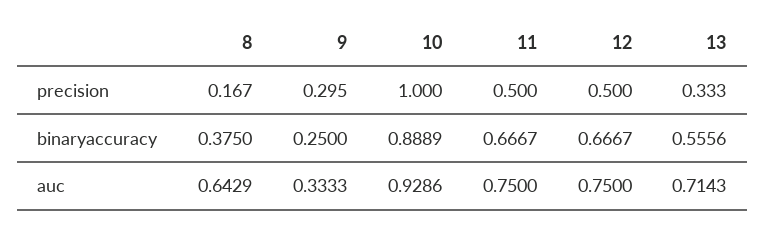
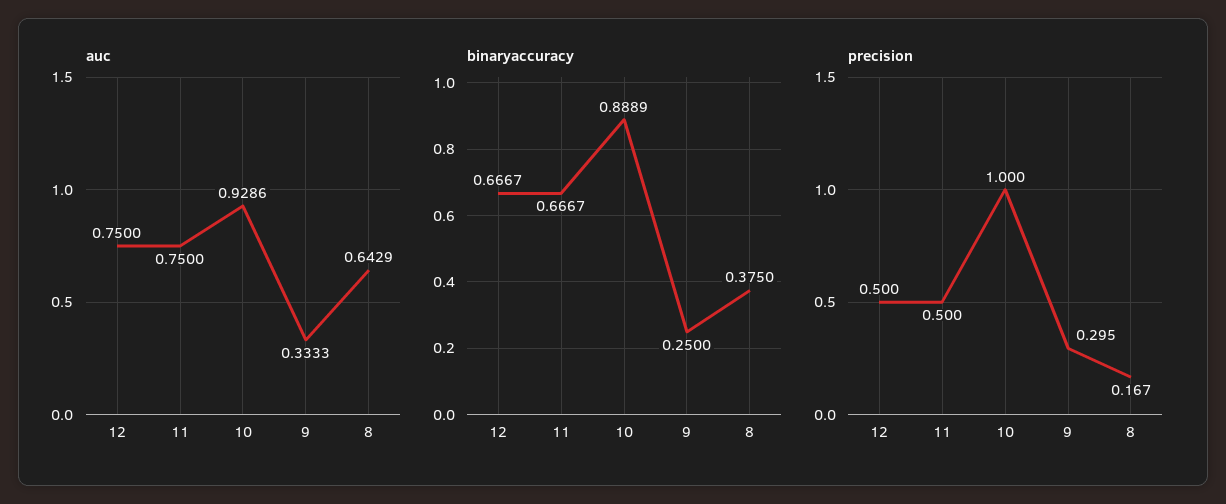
precision, 13: 0.333 -> none
binaryaccuracy, 13: 0.5556 -> none
auc, 13: 0.7143 -> none

